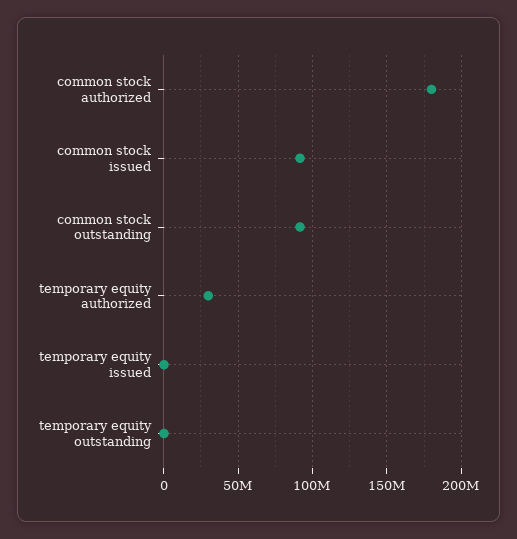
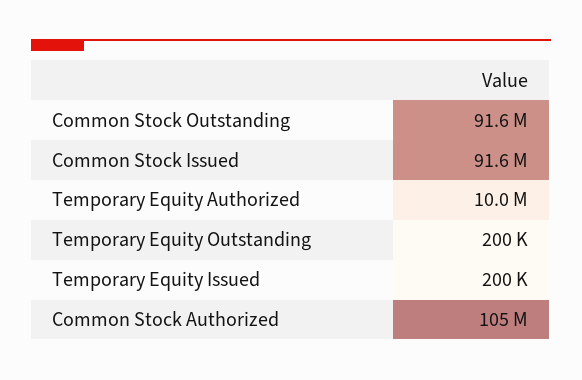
common stock authorized: 180000000 -> 105000000
temporary equity authorized: 30000000 -> 10000000

